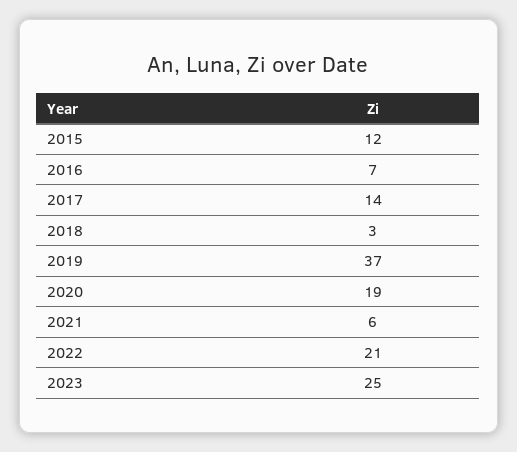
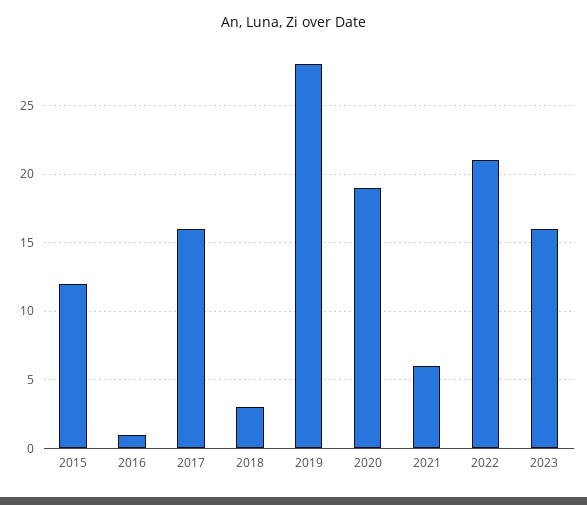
2016: 7 -> 1
2017: 14 -> 16
2019: 37 -> 28
2023: 25 -> 16

